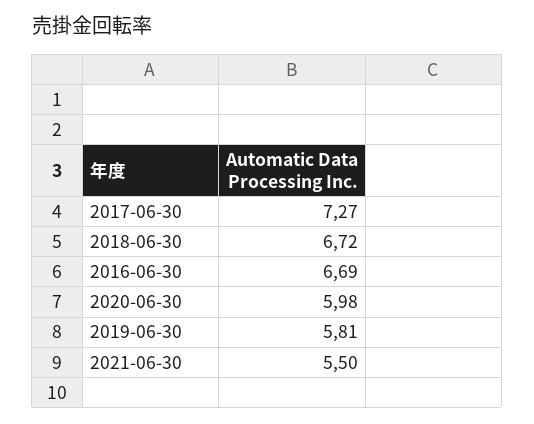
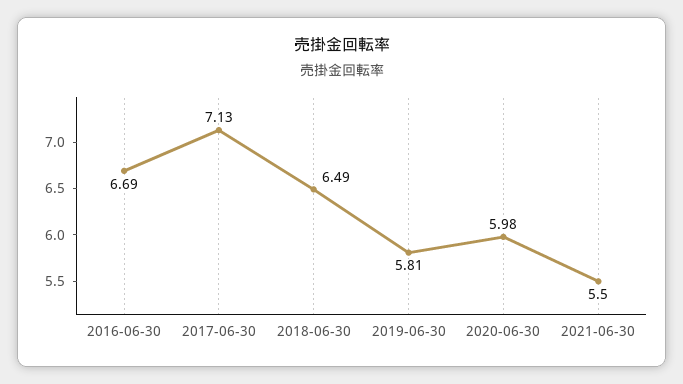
2017-06-30: 7.27 -> 7.13
2018-06-30: 6.72 -> 6.49

